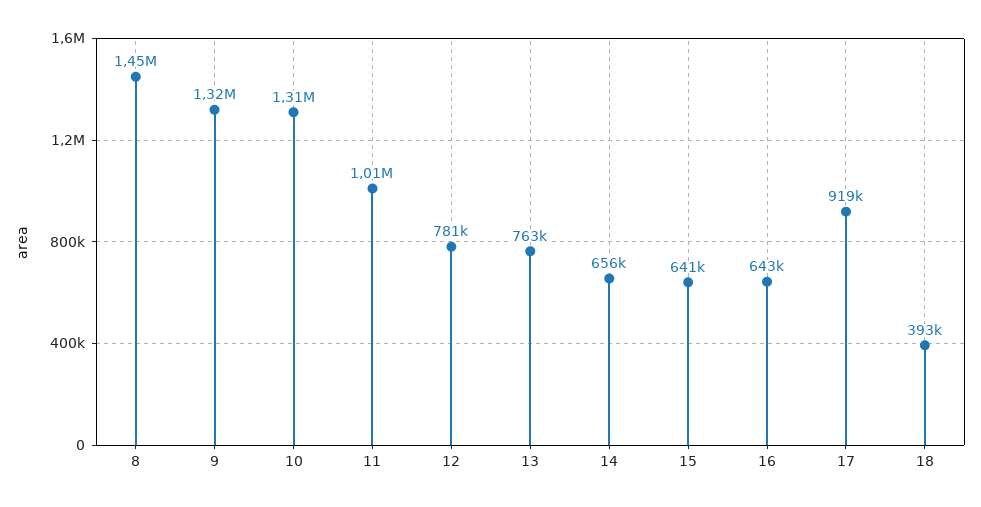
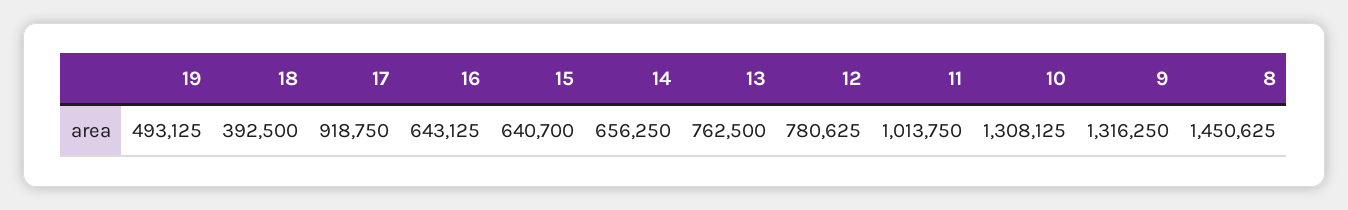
19: none -> 493125

